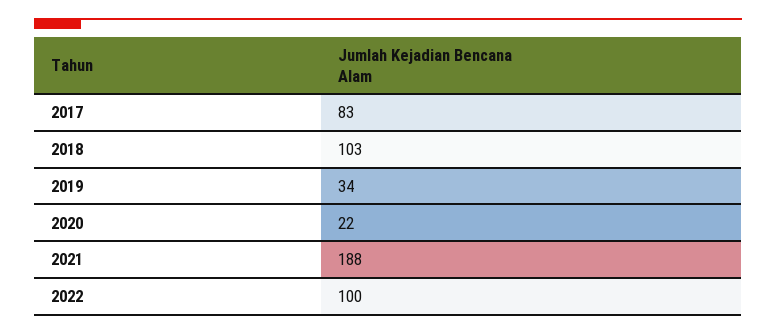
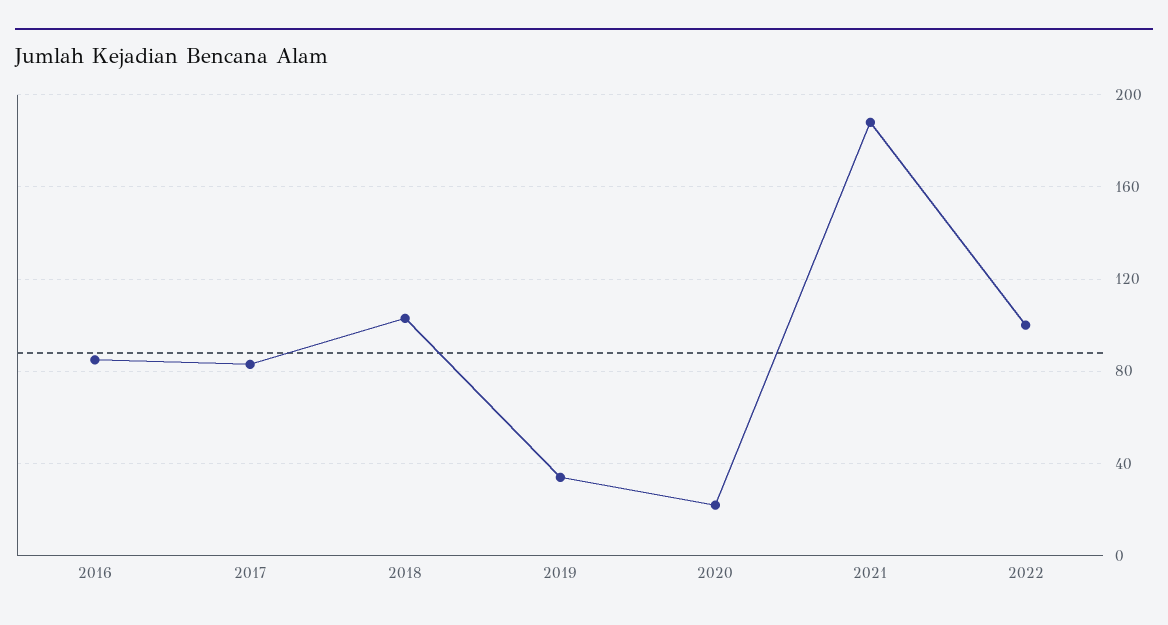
2016: none -> 85

